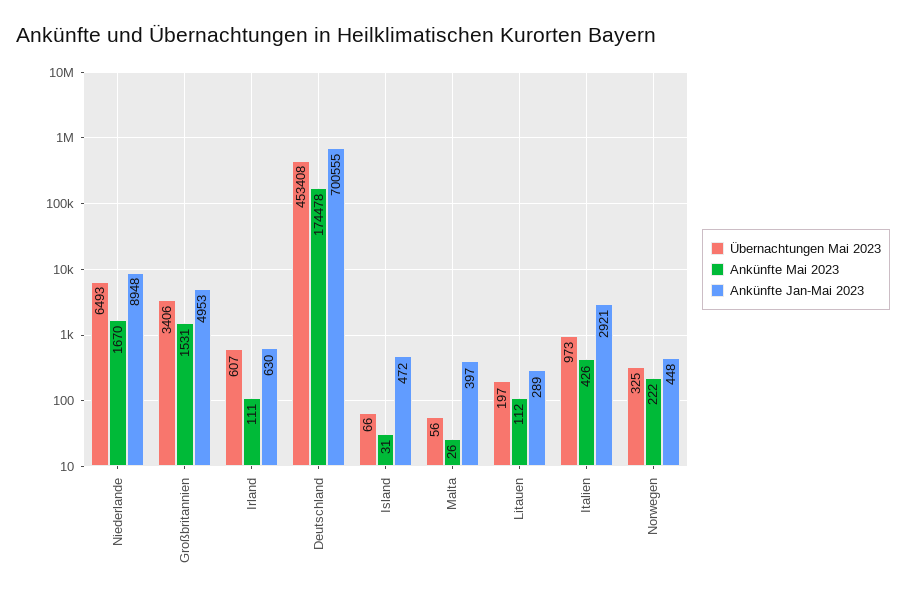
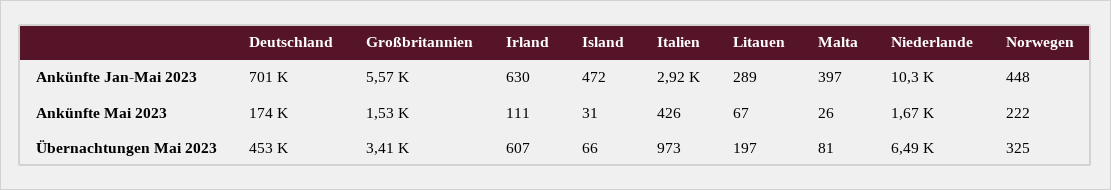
Ankünfte Jan-Mai 2023, Niederlande: 8948 -> 10300
Ankünfte Jan-Mai 2023, Großbritannien: 4953 -> 5570
Übernachtungen Mai 2023, Malta: 56 -> 81
Ankünfte Mai 2023, Litauen: 112 -> 67

